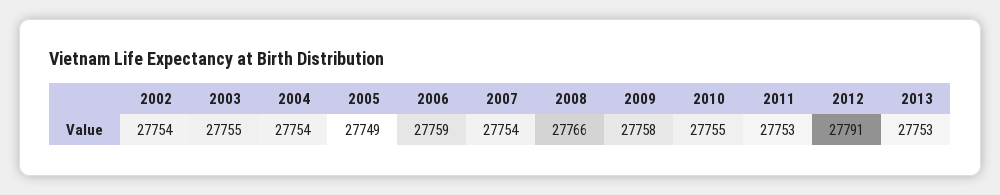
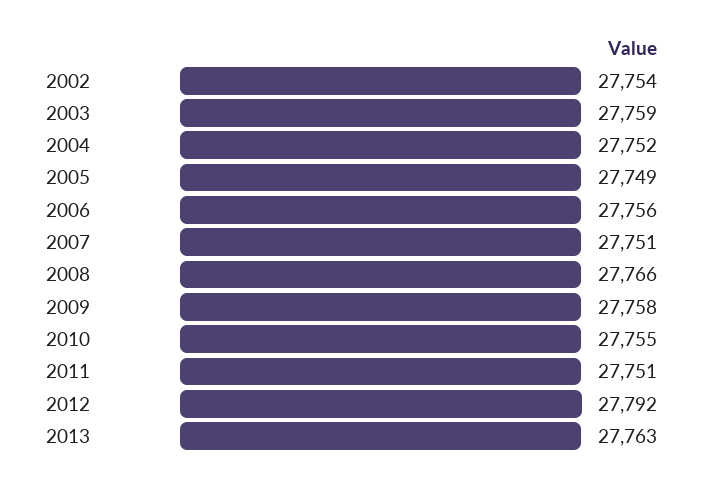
2003: 27755 -> 27759
2004: 27754 -> 27752
2006: 27759 -> 27756
2007: 27754 -> 27751
2011: 27753 -> 27751
2012: 27791 -> 27792
2013: 27753 -> 27763

